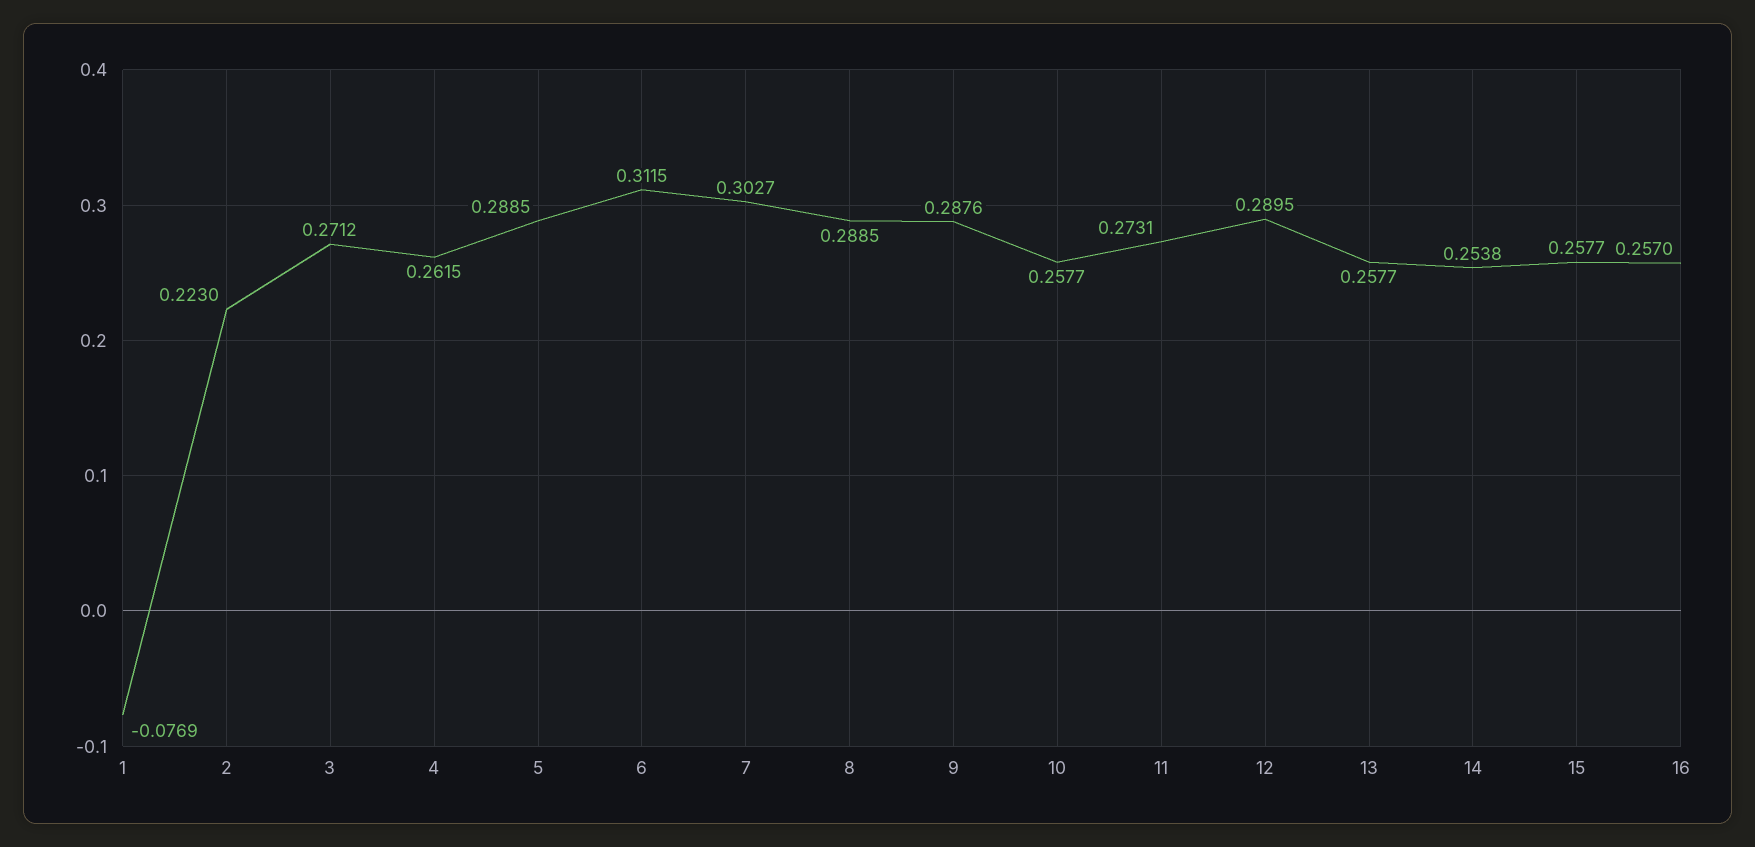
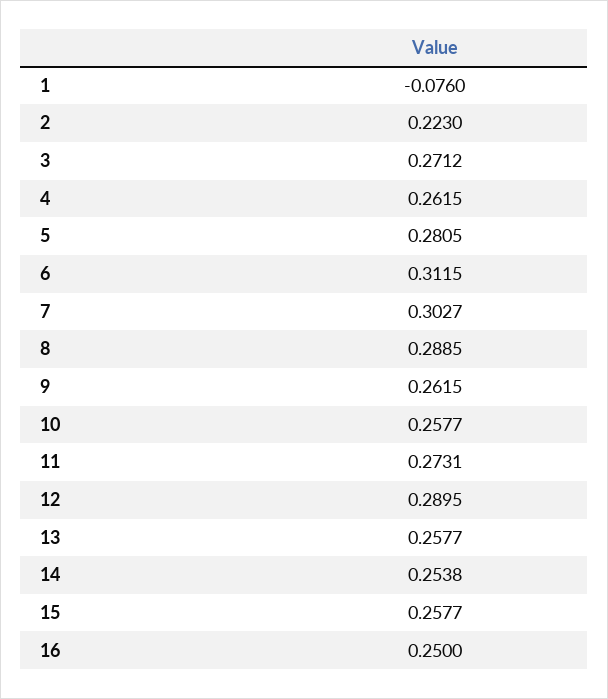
1: -0.0769 -> -0.076
5: 0.2885 -> 0.2805
9: 0.2876 -> 0.2615
16: 0.257 -> 0.25

